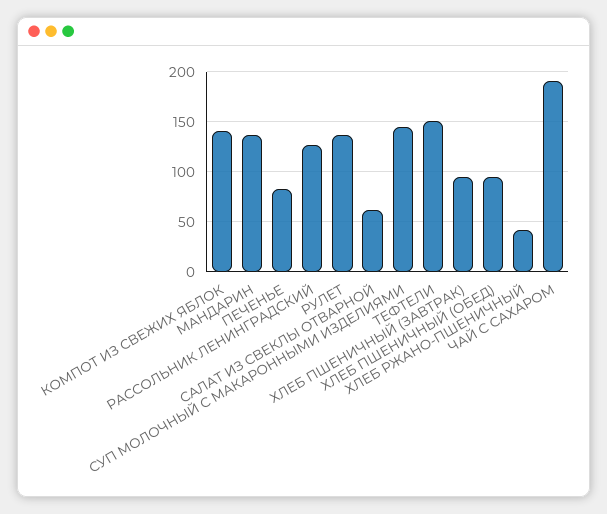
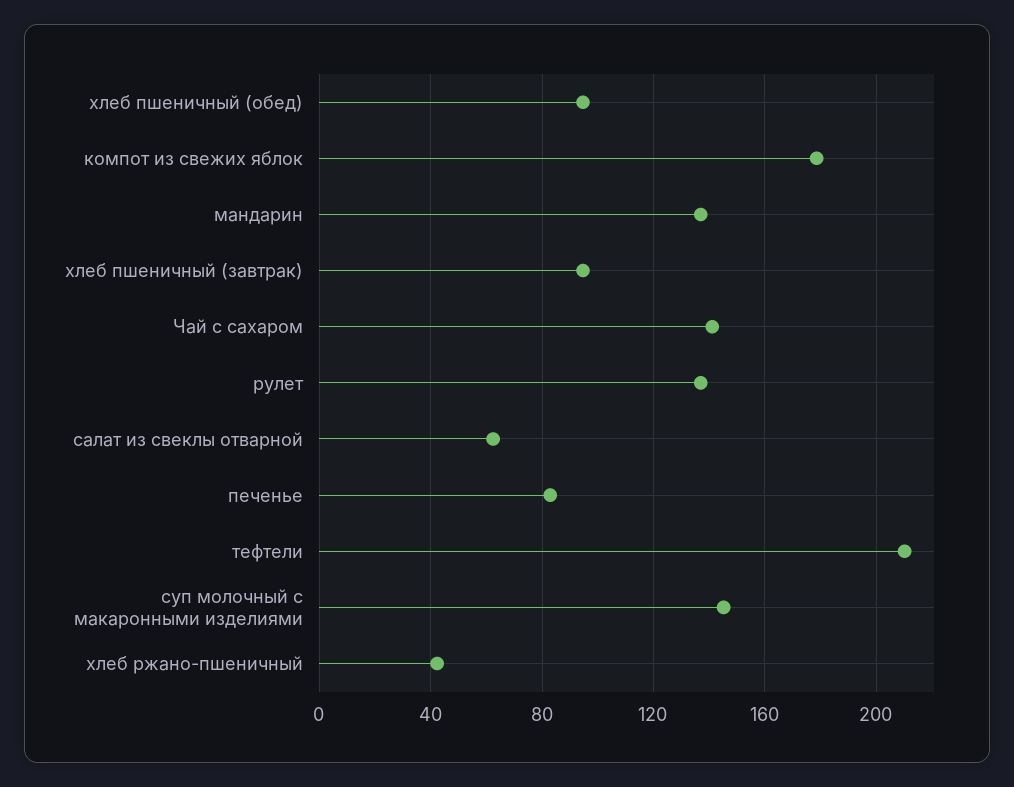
КОМПОТ ИЗ СВЕЖИХ ЯБЛОК: 140 -> 180
РАССОЛЬНИК ЛЕНИНГРАДСКИЙ: 130 -> none
ТЕФТЕЛИ: 150 -> 210
ЧАЙ С САХАРОМ: 190 -> 140

